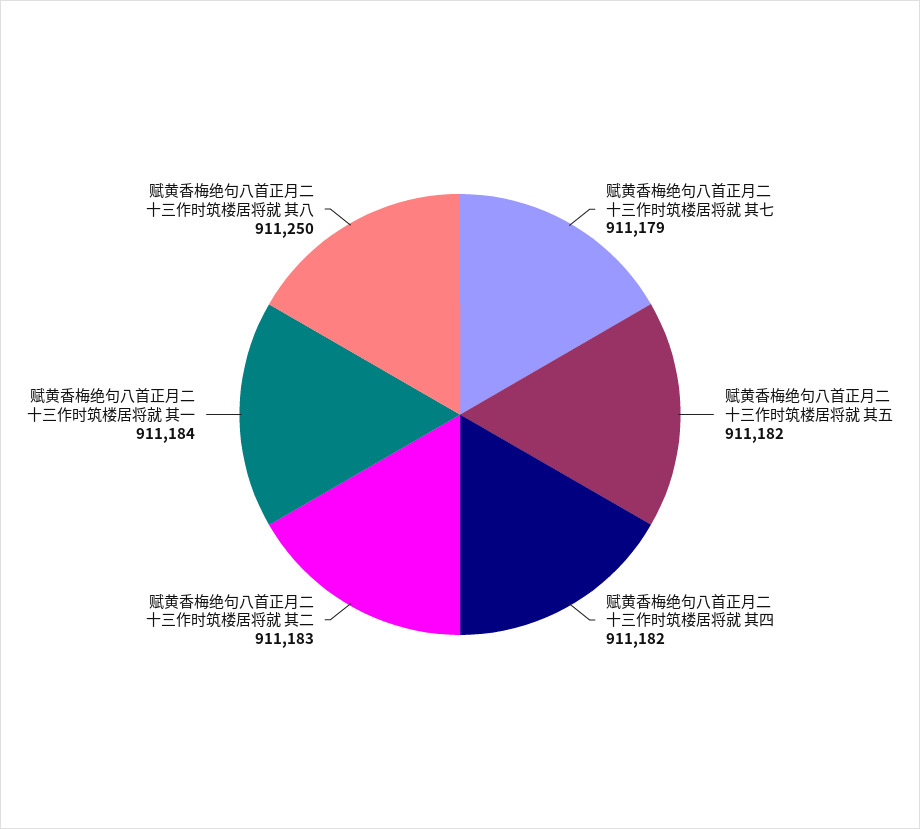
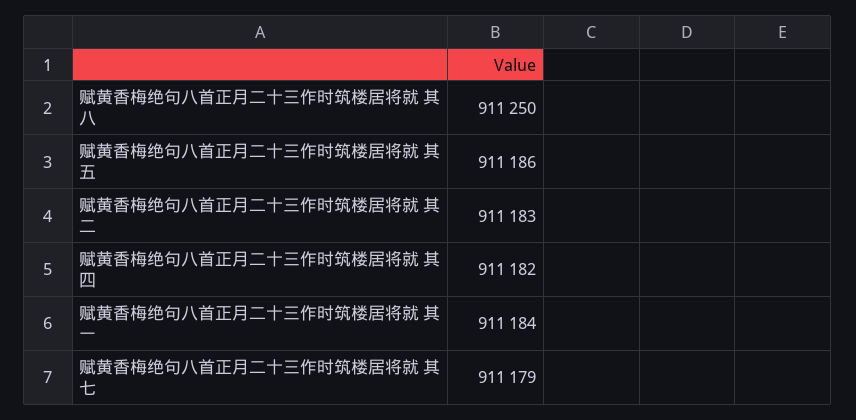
赋黄香梅绝句八首正月二十三作时筑楼居将就 其五: 911182 -> 911186

